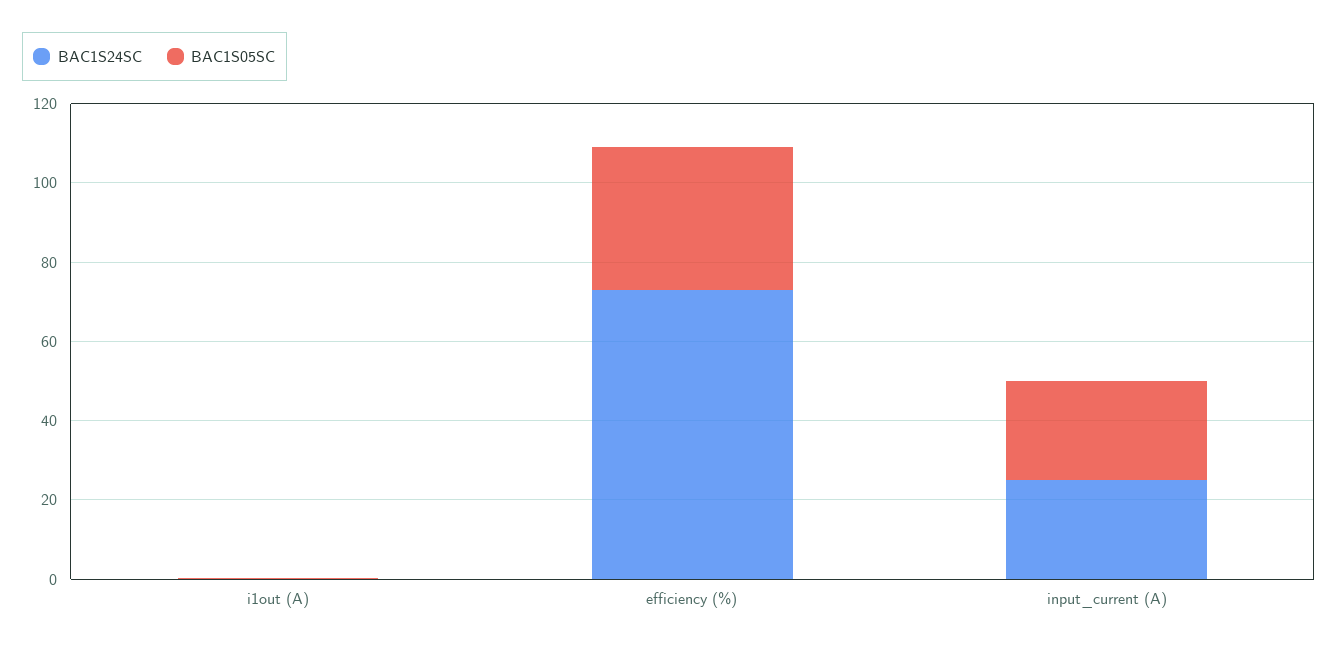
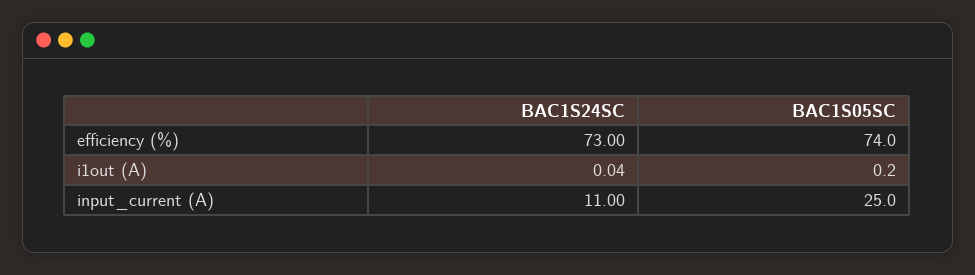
BAC1S05SC, efficiency (%): 35 -> 74
BAC1S24SC, input_current (A): 25 -> 11

